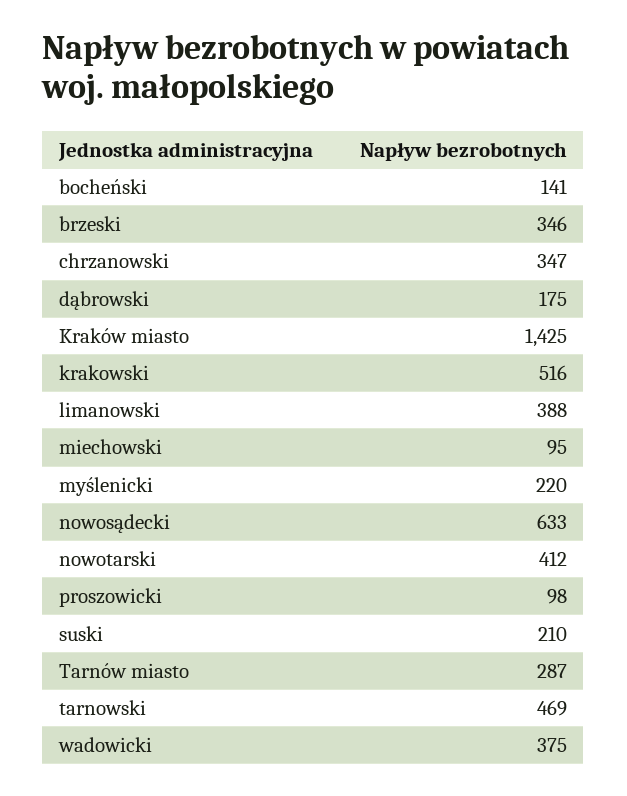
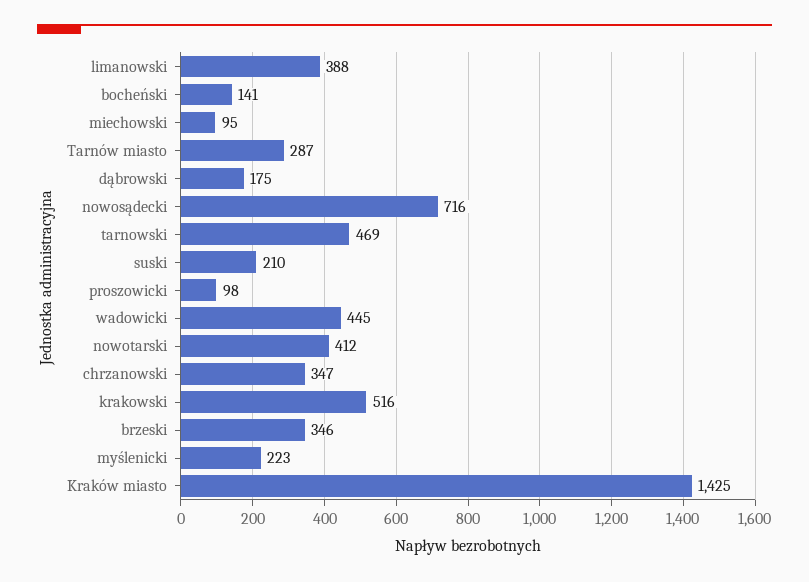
myślenicki: 220 -> 223
nowosądecki: 633 -> 716
wadowicki: 375 -> 445

